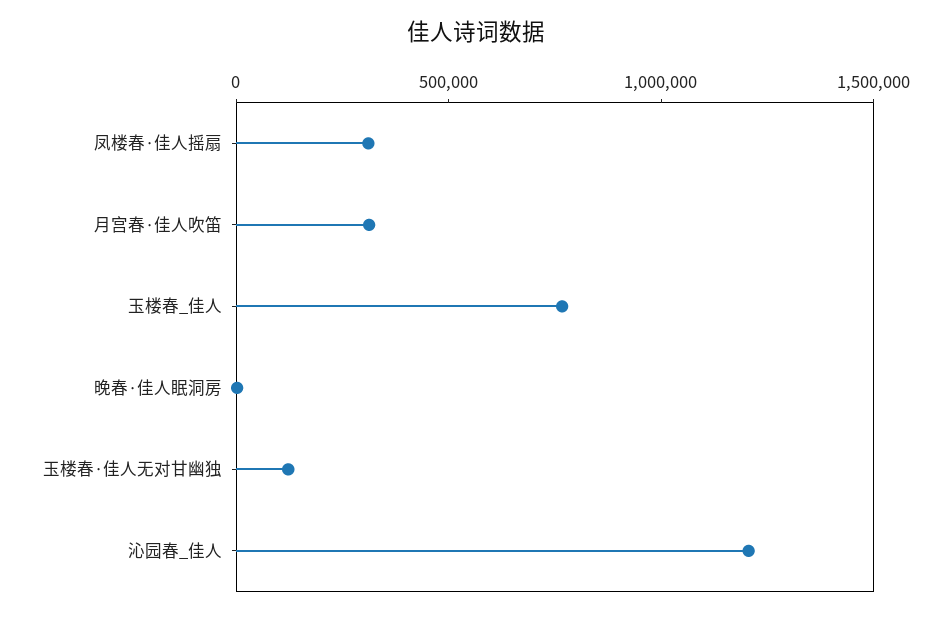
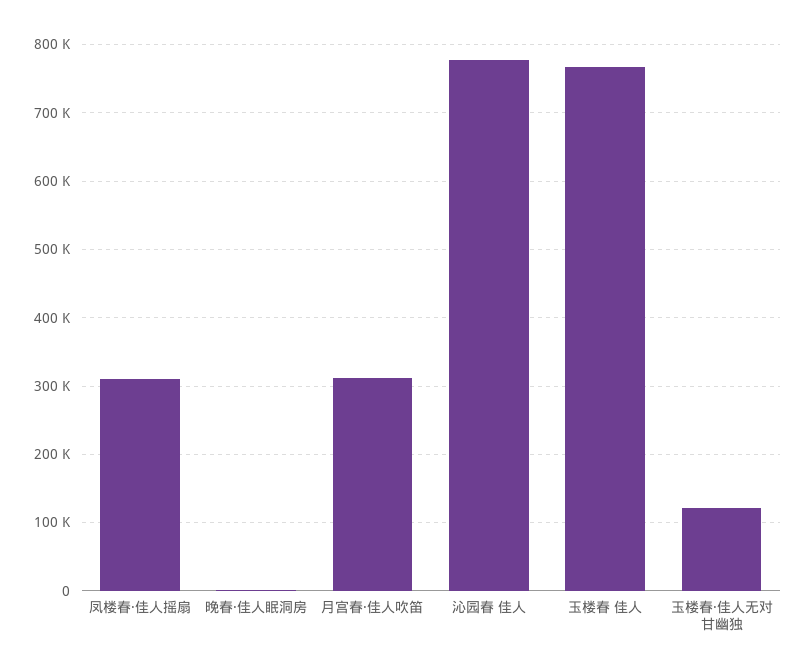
沁园春_佳人: 1200000 -> 780000

